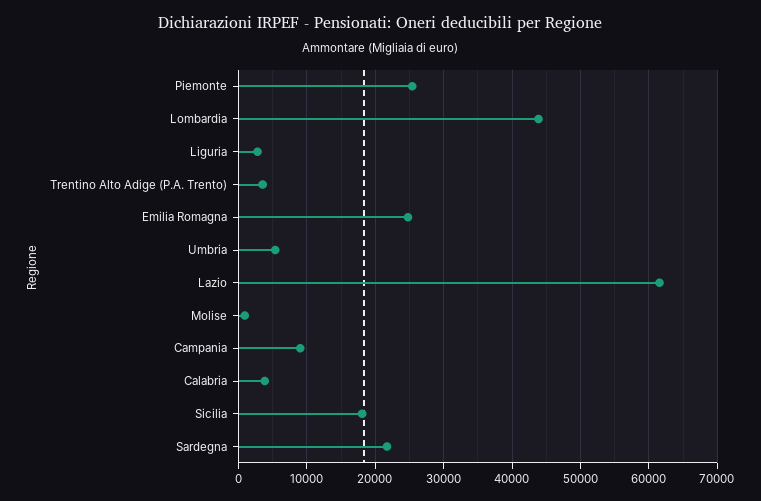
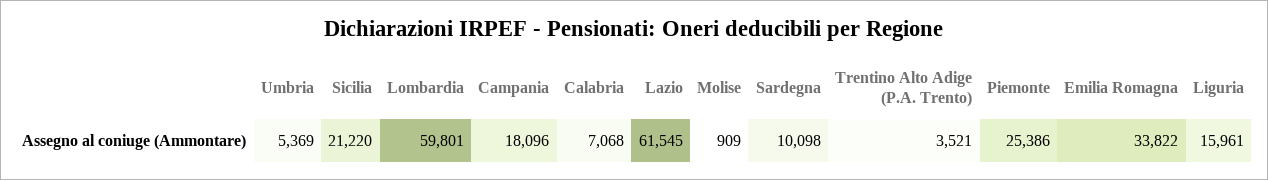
Lombardia: 44000 -> 59801
Liguria: 3000 -> 15961
Emilia Romagna: 25000 -> 33822
Campania: 9000 -> 18096
Calabria: 4000 -> 7068
Sicilia: 18000 -> 21220
Sardegna: 22000 -> 10098

